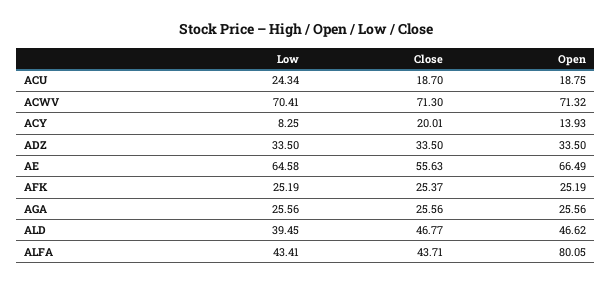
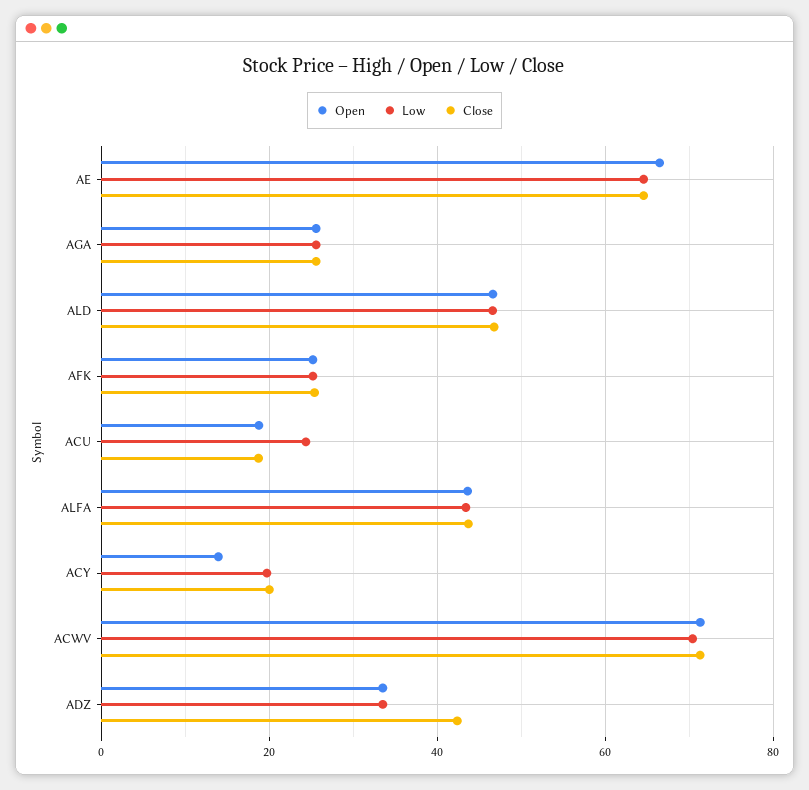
Low, ACY: 8.25 -> 20
Close, ADZ: 33.5 -> 42
Close, AE: 55.63 -> 64
Low, ALD: 39.45 -> 46
Open, ALFA: 80.05 -> 44

